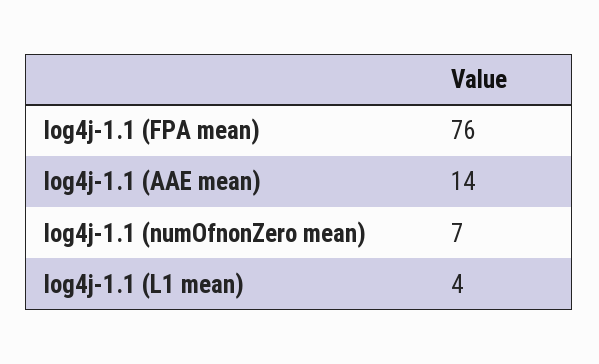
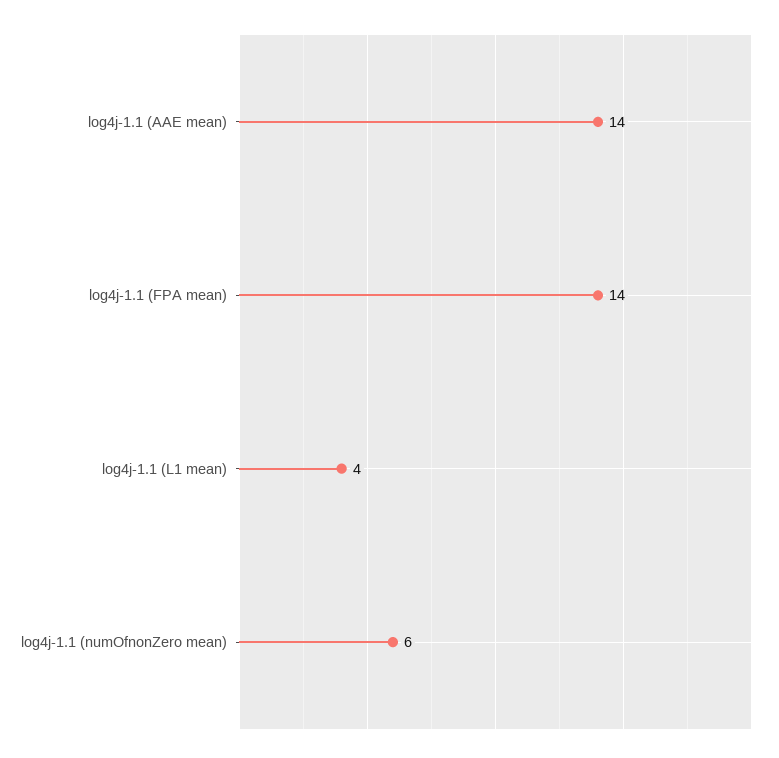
log4j-1.1 (FPA mean): 76 -> 14
log4j-1.1 (numOfnonZero mean): 7 -> 6

